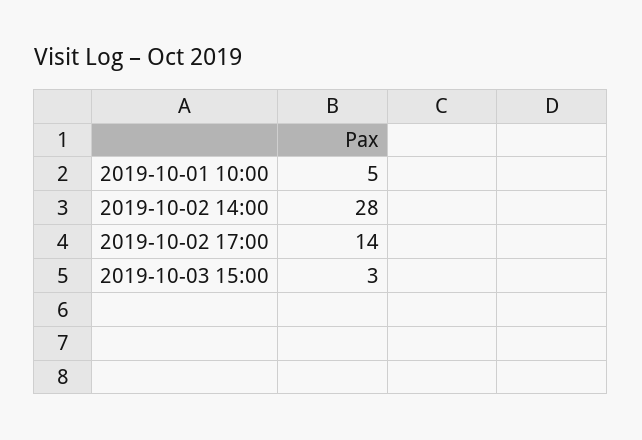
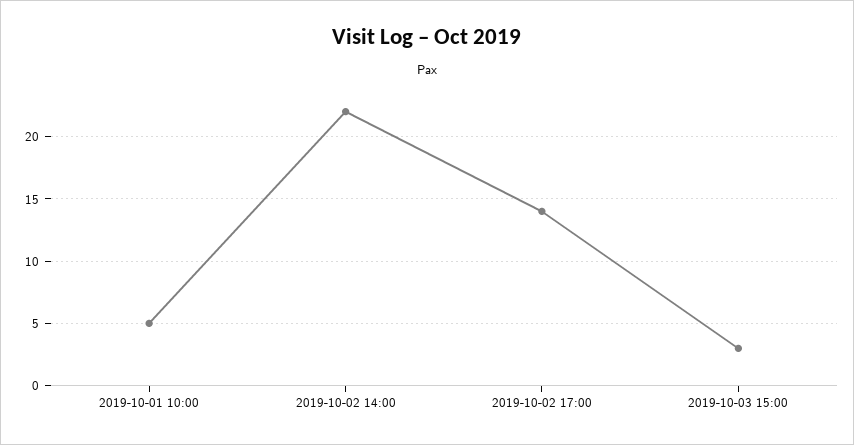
2019-10-02 14:00: 28 -> 22

